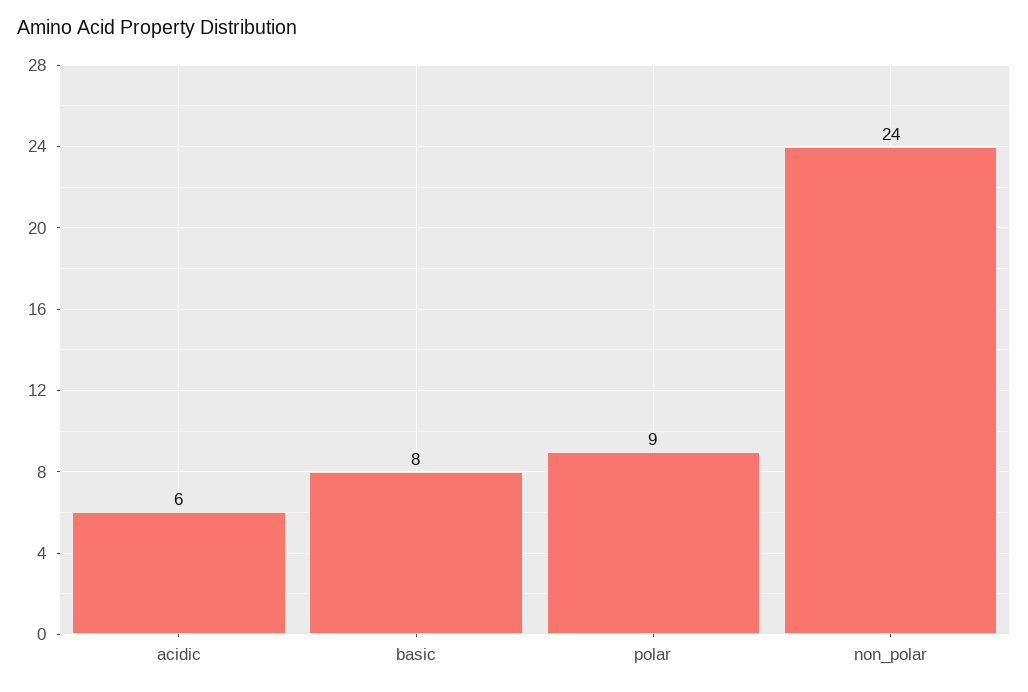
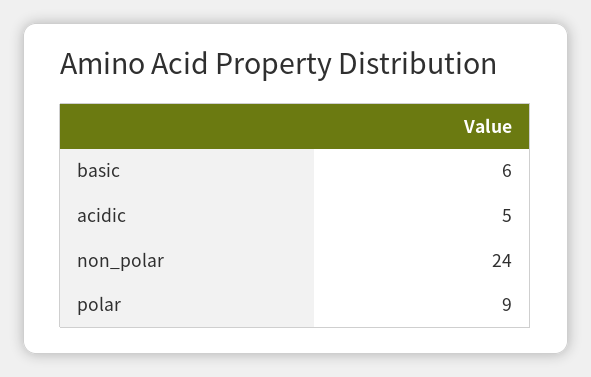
acidic: 6 -> 5
basic: 8 -> 6

